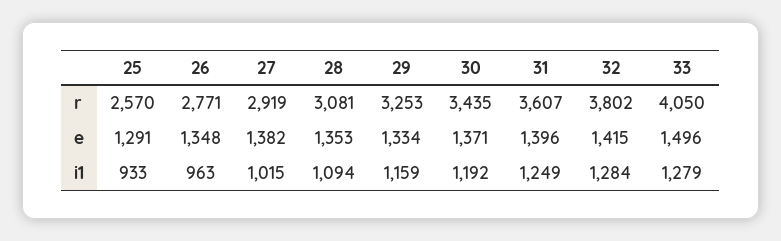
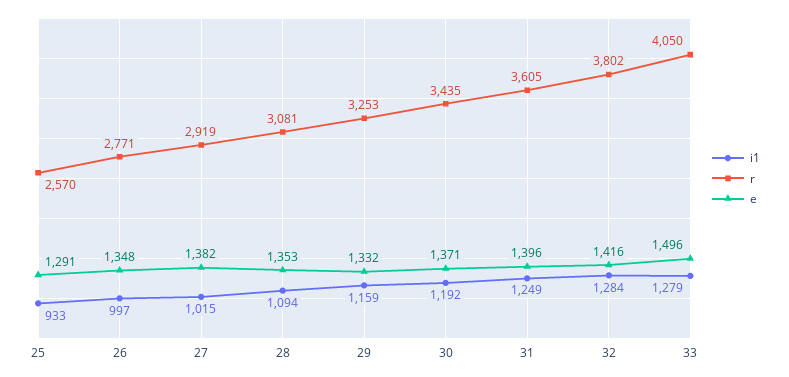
r, 31: 3607 -> 3605
e, 29: 1334 -> 1332
e, 32: 1415 -> 1416
i1, 26: 963 -> 997

